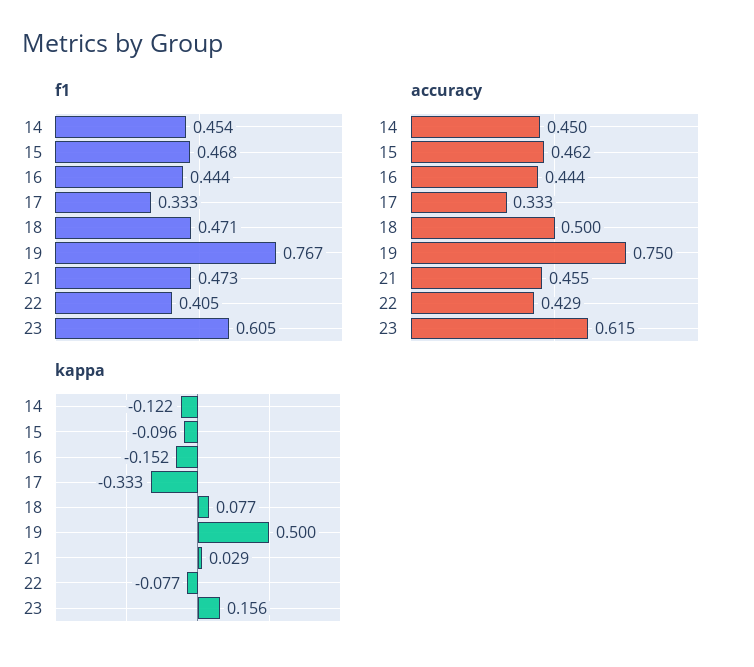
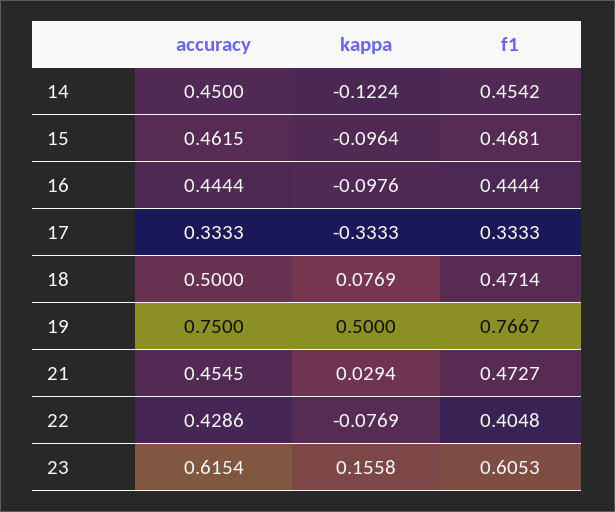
kappa, 16: -0.152 -> -0.0976

